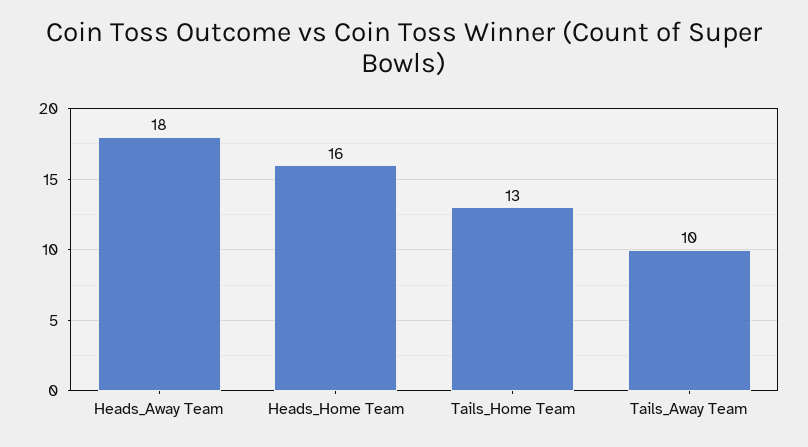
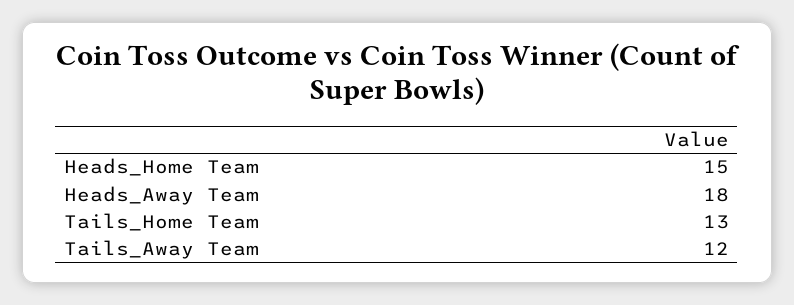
Heads_Home Team: 16 -> 15
Tails_Away Team: 10 -> 12

